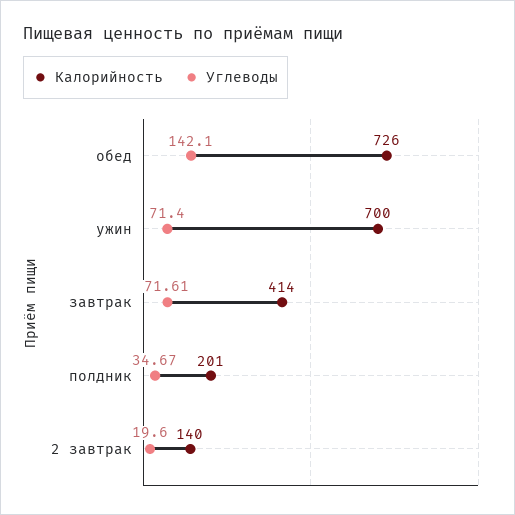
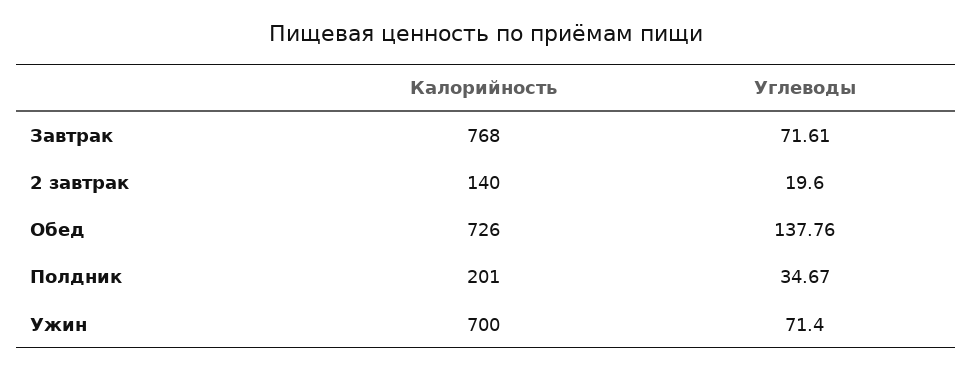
Углеводы, обед: 142.1 -> 137.76
Калорийность, завтрак: 414 -> 768

